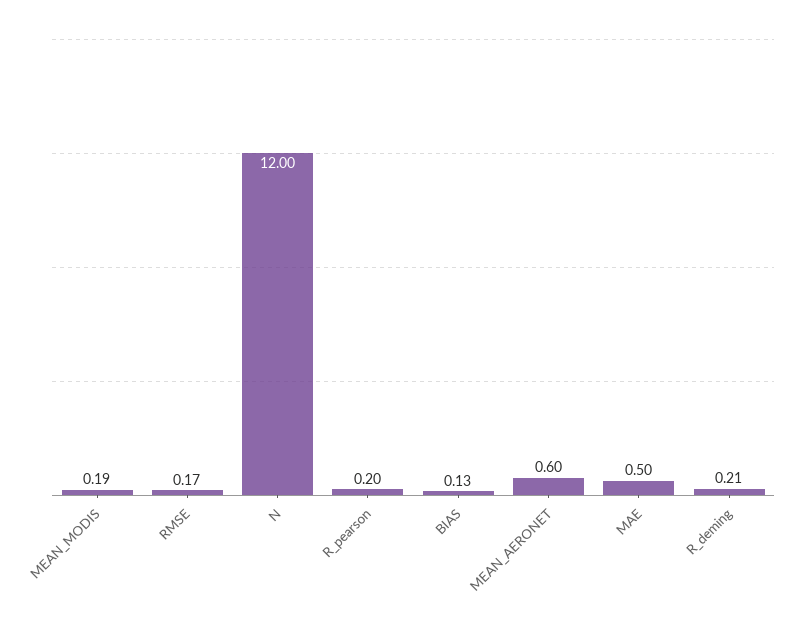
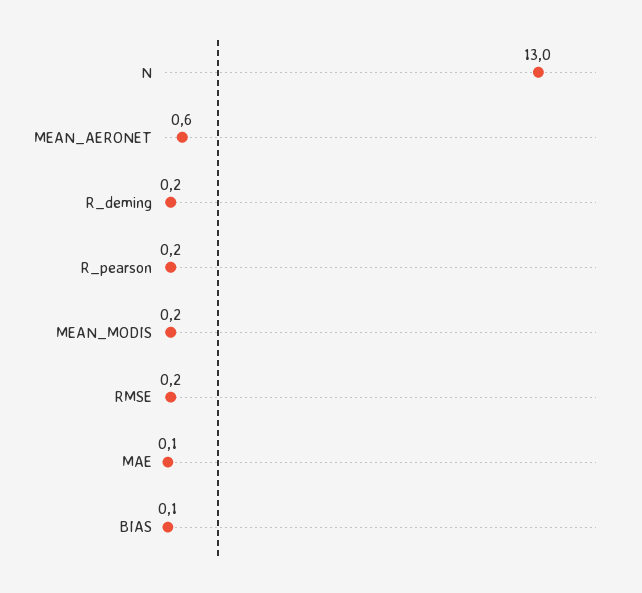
N: 12 -> 13
MAE: 0.5 -> 0.1

